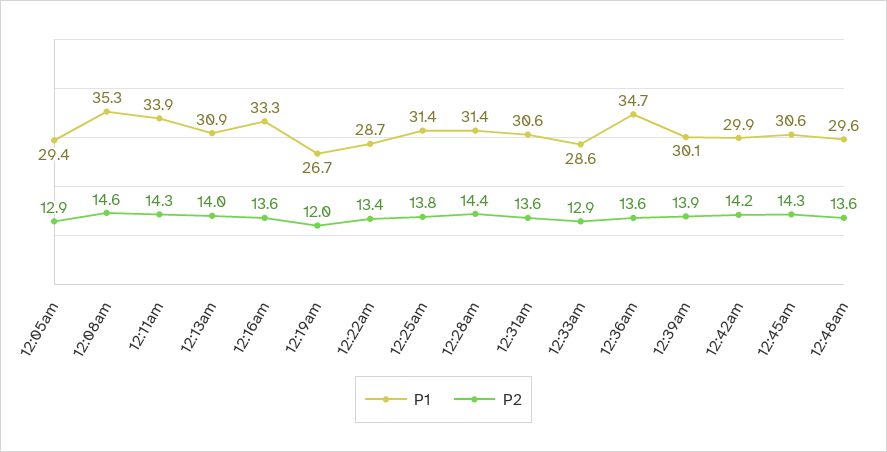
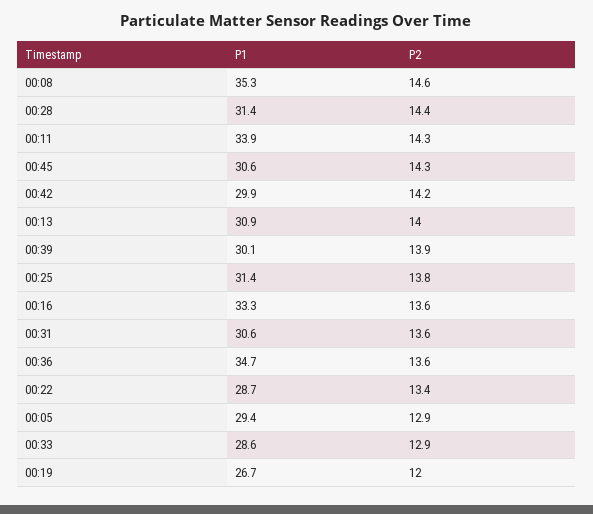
P1, 12:48am: 29.6 -> none
P2, 12:48am: 13.6 -> none

